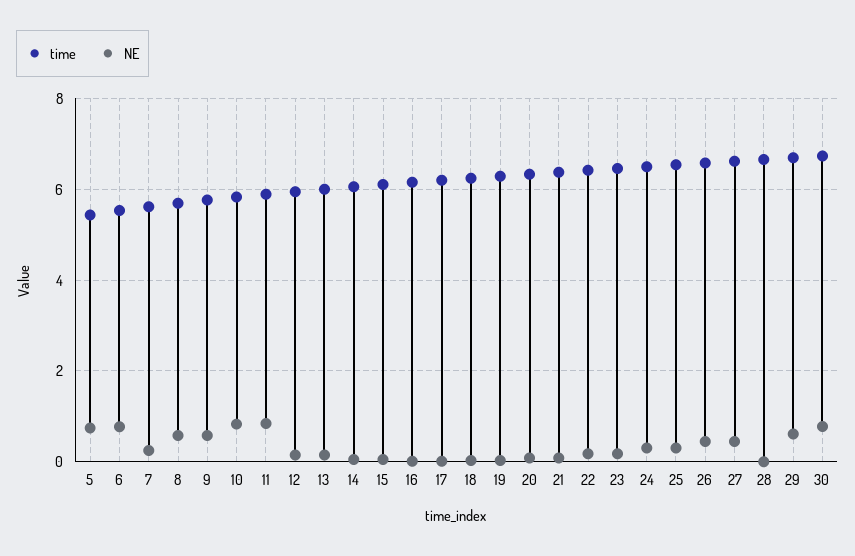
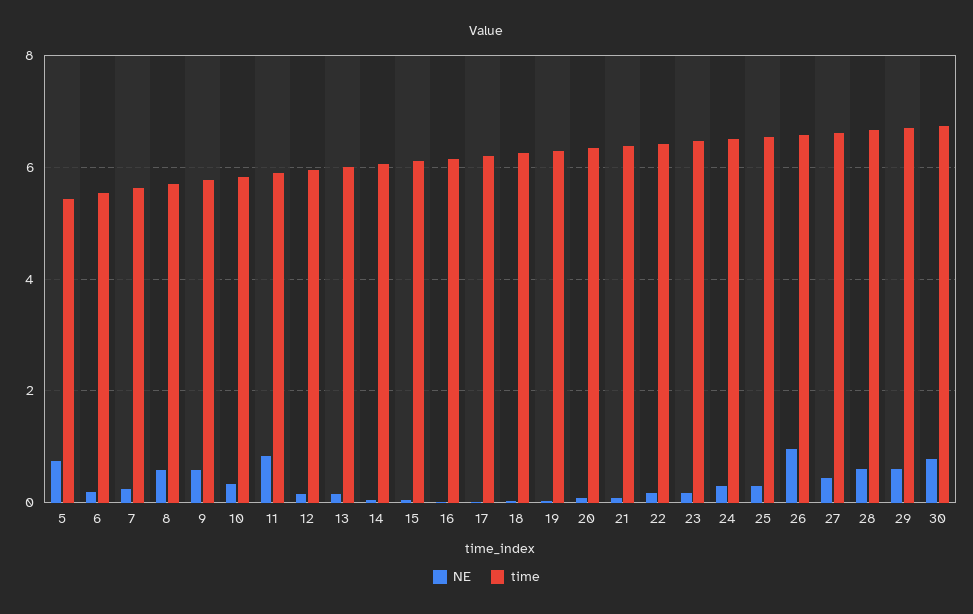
NE, 6: 0.8 -> 0.2
NE, 10: 0.8 -> 0.4
NE, 26: 0.4 -> 1
NE, 28: 0 -> 0.6

